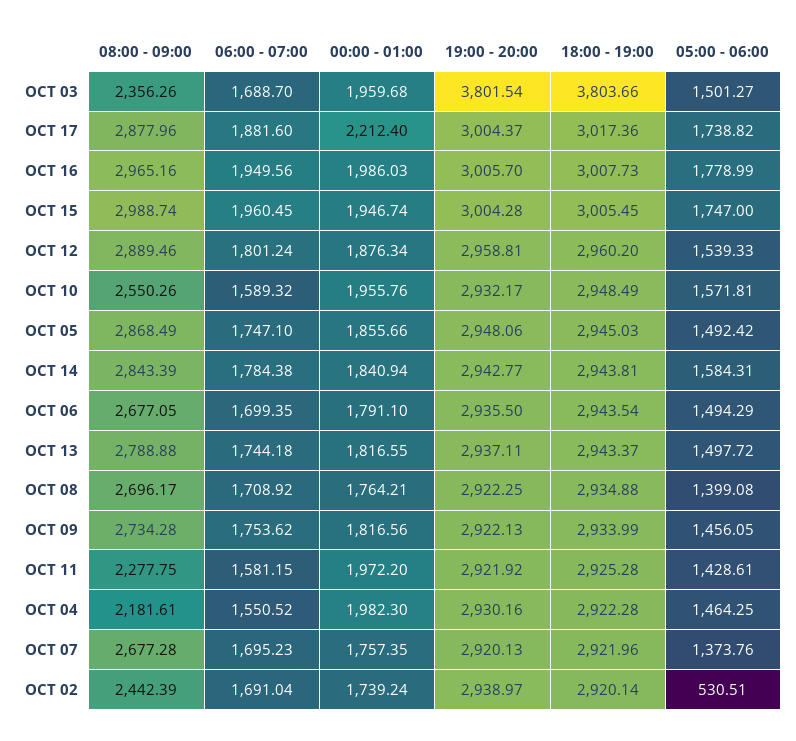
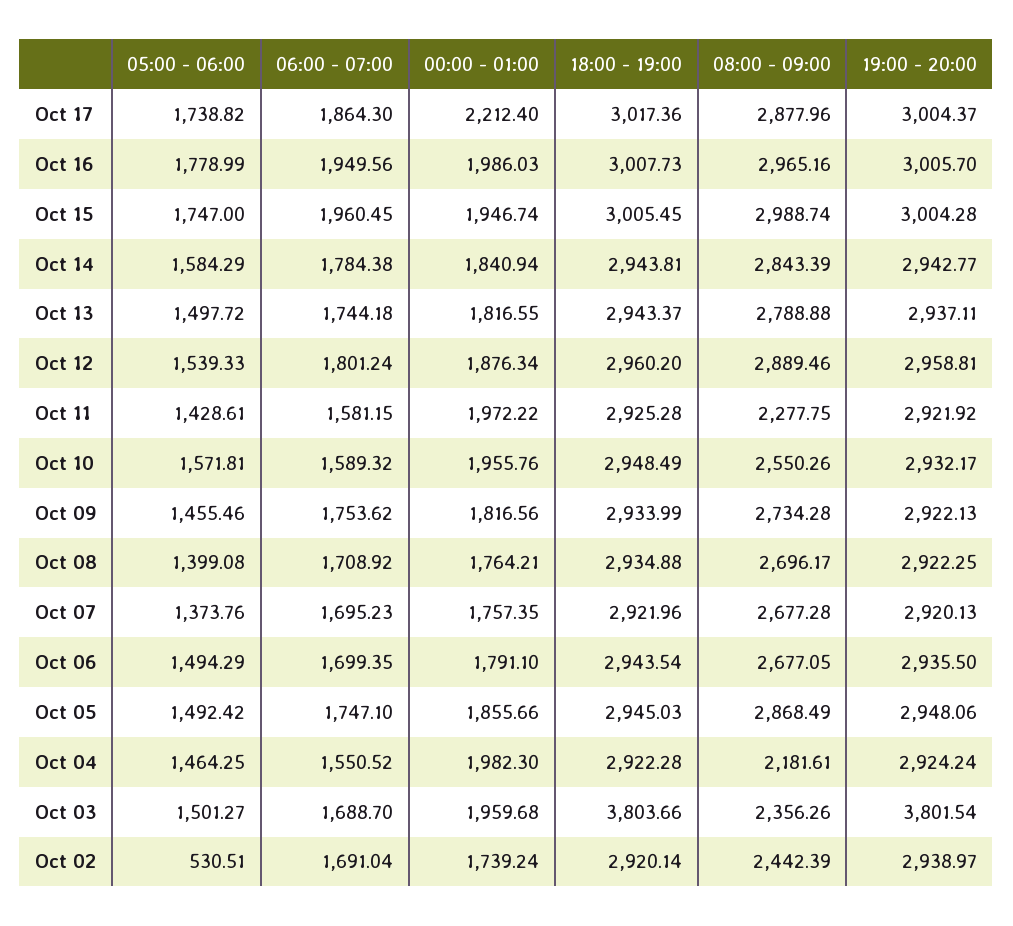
06:00 - 07:00, OCT 17: 1881.6 -> 1864.3
05:00 - 06:00, OCT 14: 1584.31 -> 1584.29
05:00 - 06:00, OCT 09: 1456.05 -> 1455.46
00:00 - 01:00, OCT 11: 1972.2 -> 1972.22
19:00 - 20:00, OCT 04: 2930.16 -> 2924.24

